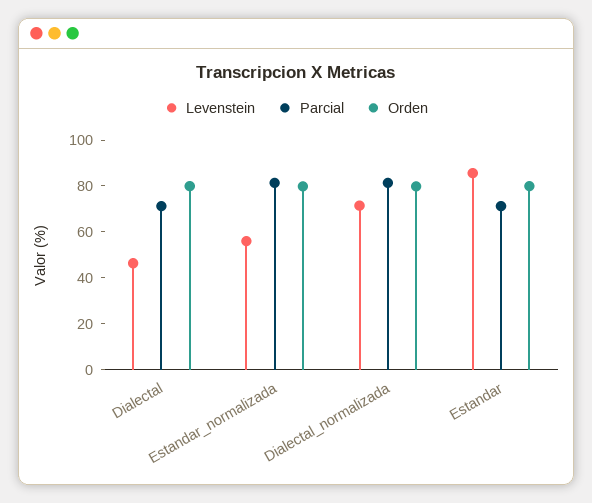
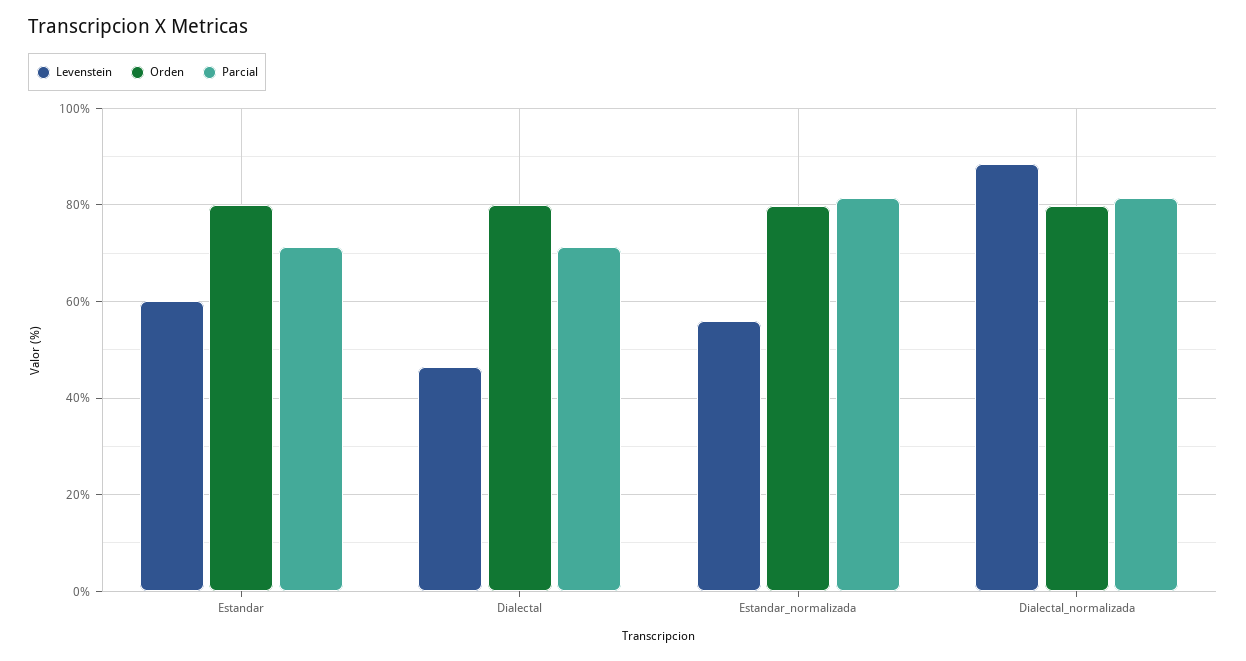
Levenstein, Dialectal_normalizada: 70 -> 88
Levenstein, Estandar: 85 -> 60

